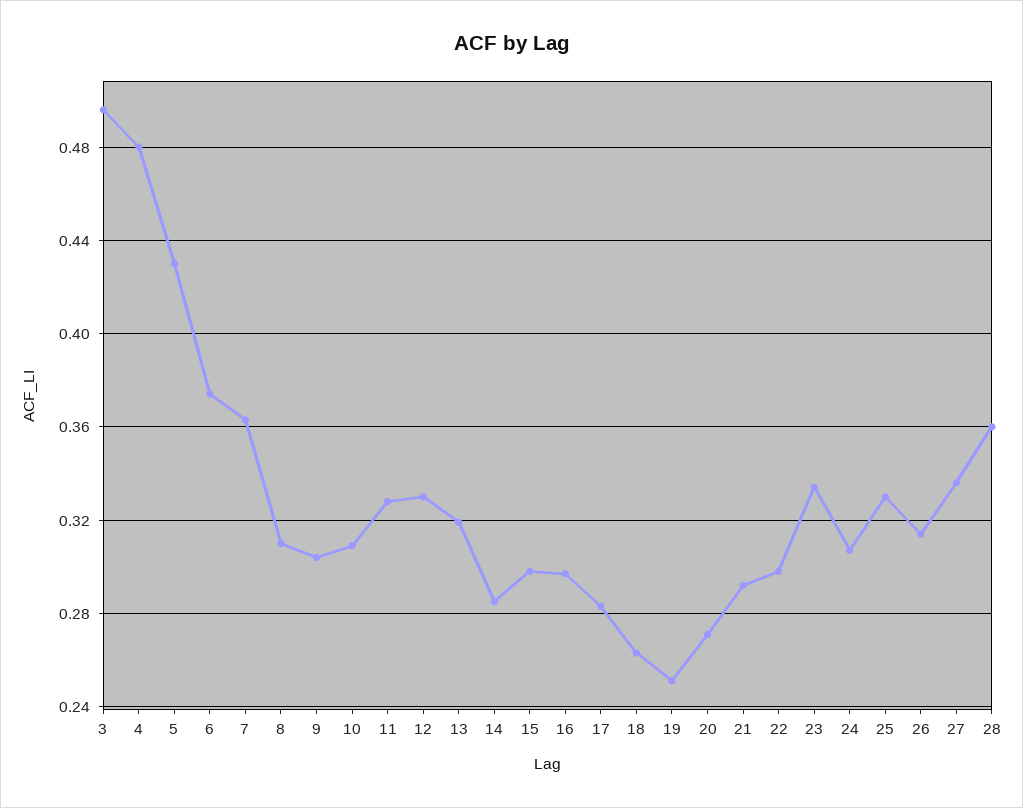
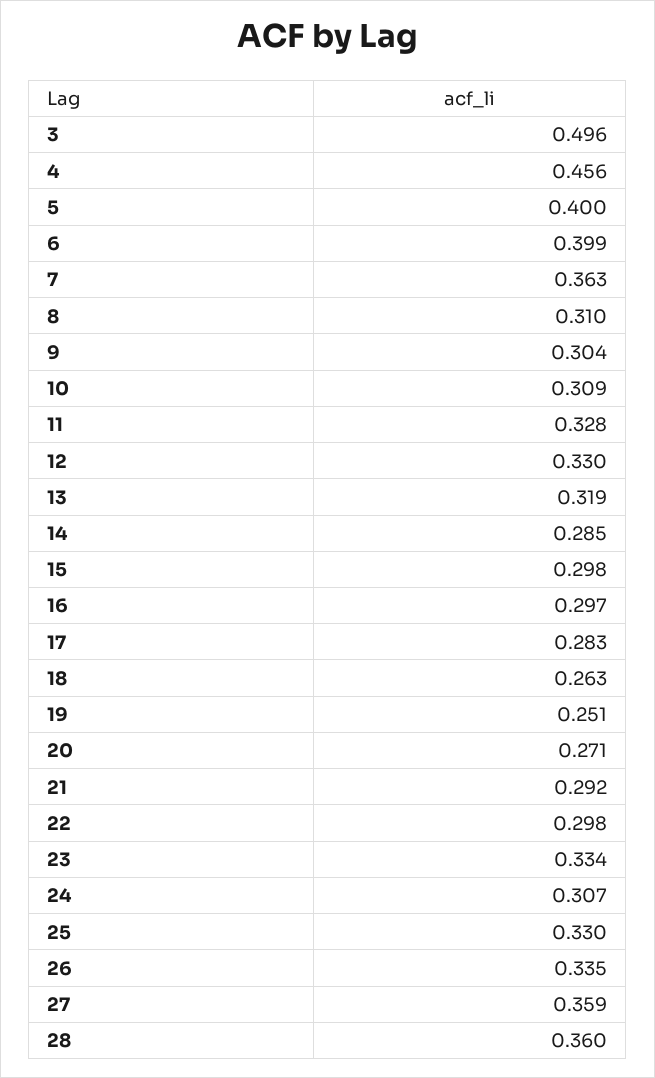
4: 0.48 -> 0.456
5: 0.43 -> 0.4
6: 0.375 -> 0.399
26: 0.315 -> 0.335
27: 0.335 -> 0.359

